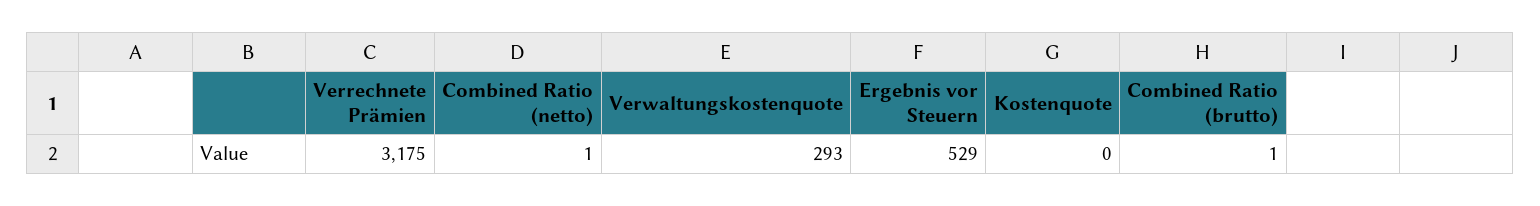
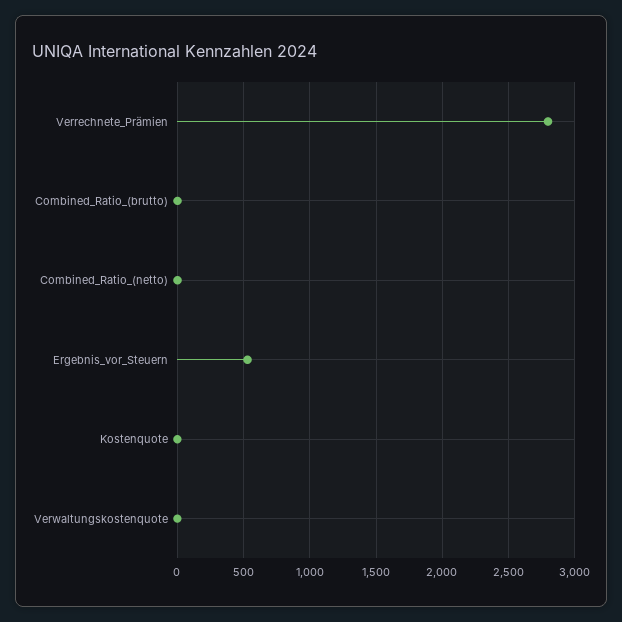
Verrechnete Prämien: 3175 -> 2800
Verwaltungskostenquote: 293 -> 0

